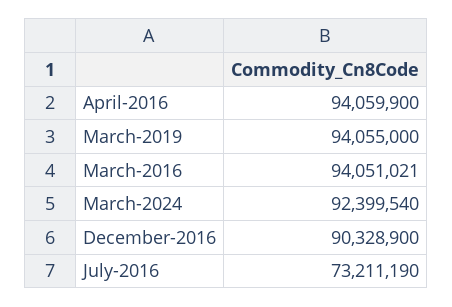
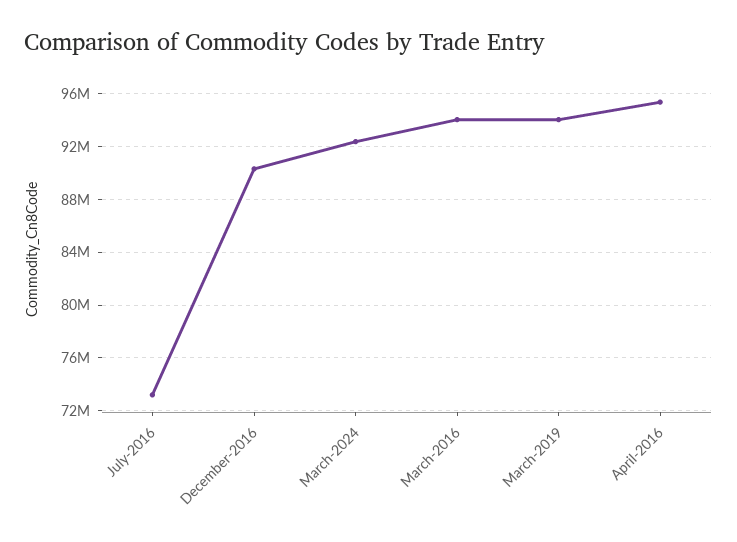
April-2016: 94059900 -> 95500000

